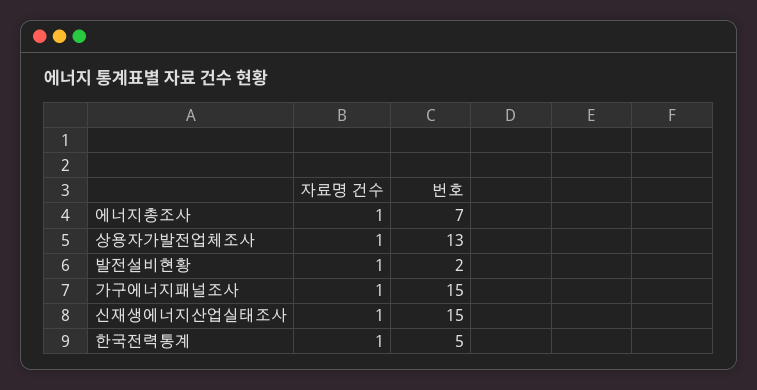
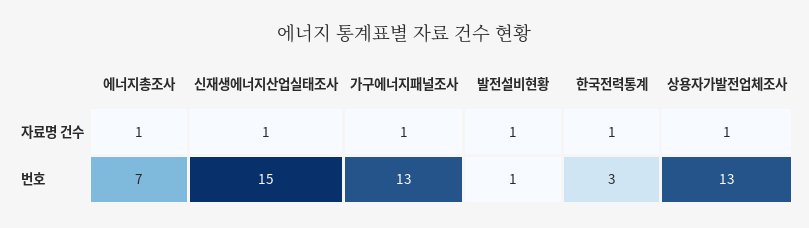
번호, 발전설비현황: 2 -> 1
번호, 가구에너지패널조사: 15 -> 13
번호, 한국전력통계: 5 -> 3

